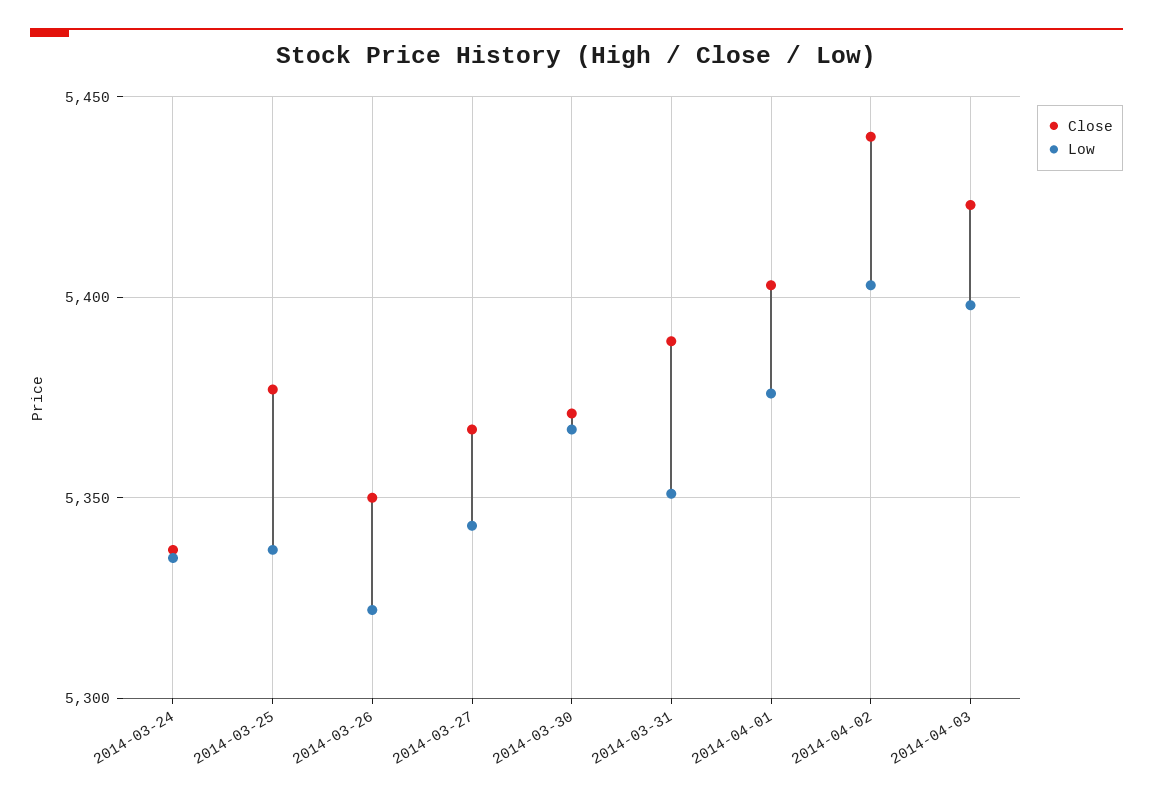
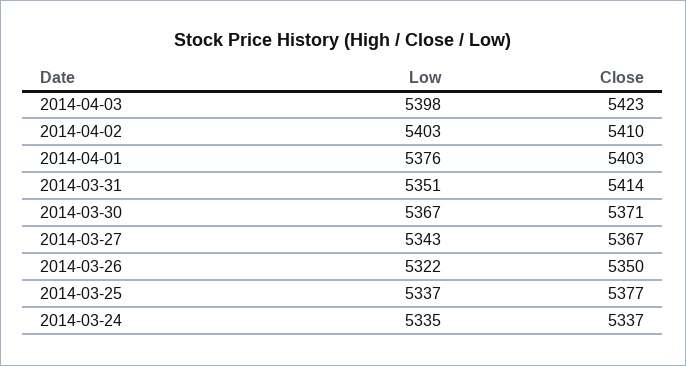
Close, 2014-03-31: 5390 -> 5414
Close, 2014-04-02: 5440 -> 5410

